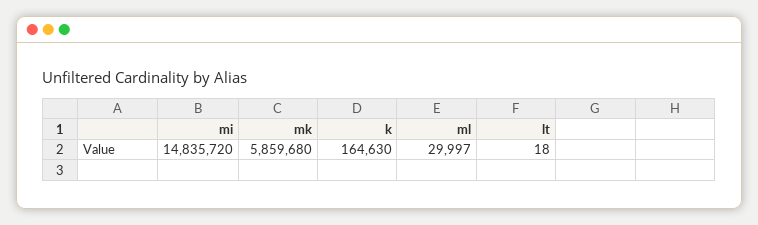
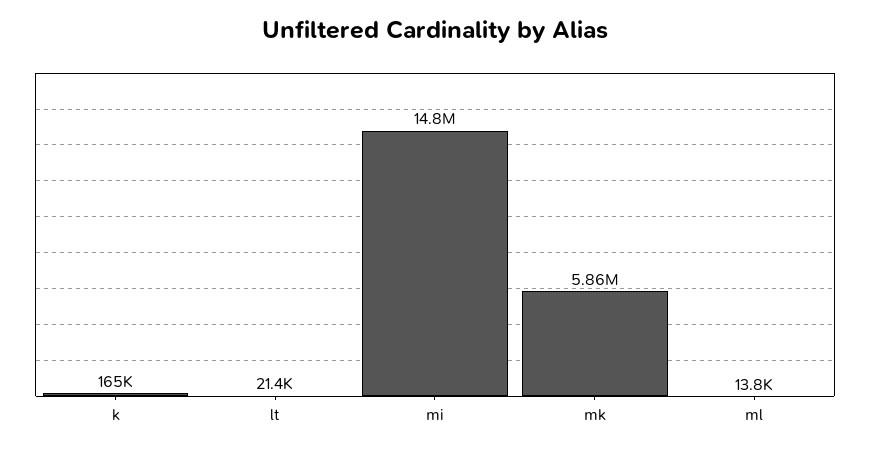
ml: 29997 -> 13800
lt: 18 -> 21400

